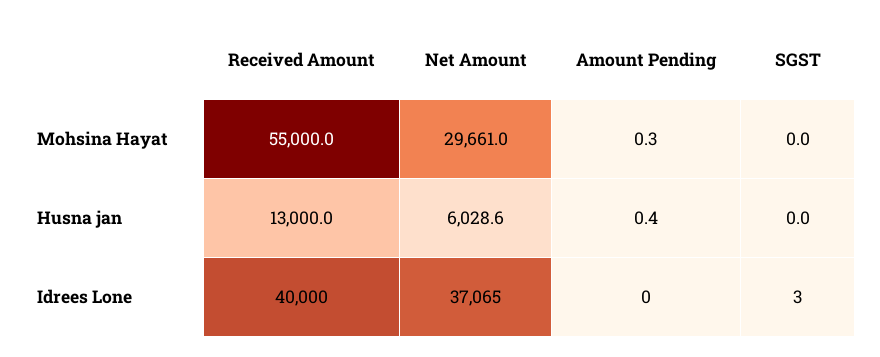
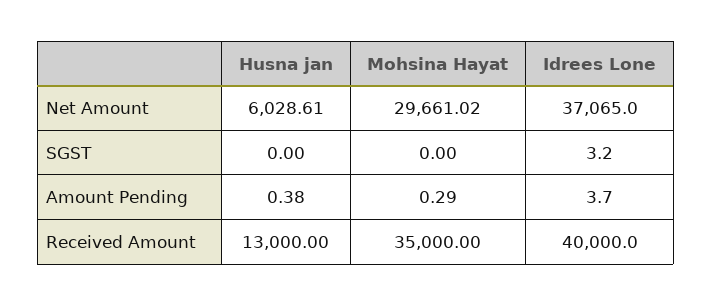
Received Amount, Mohsina Hayat: 55000 -> 35000
Amount Pending, Idrees Lone: 0 -> 3.7

